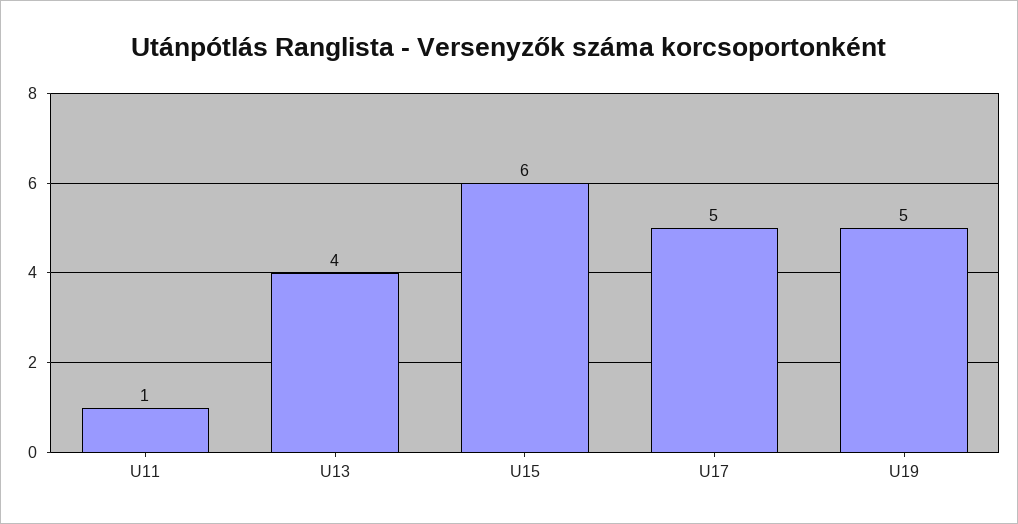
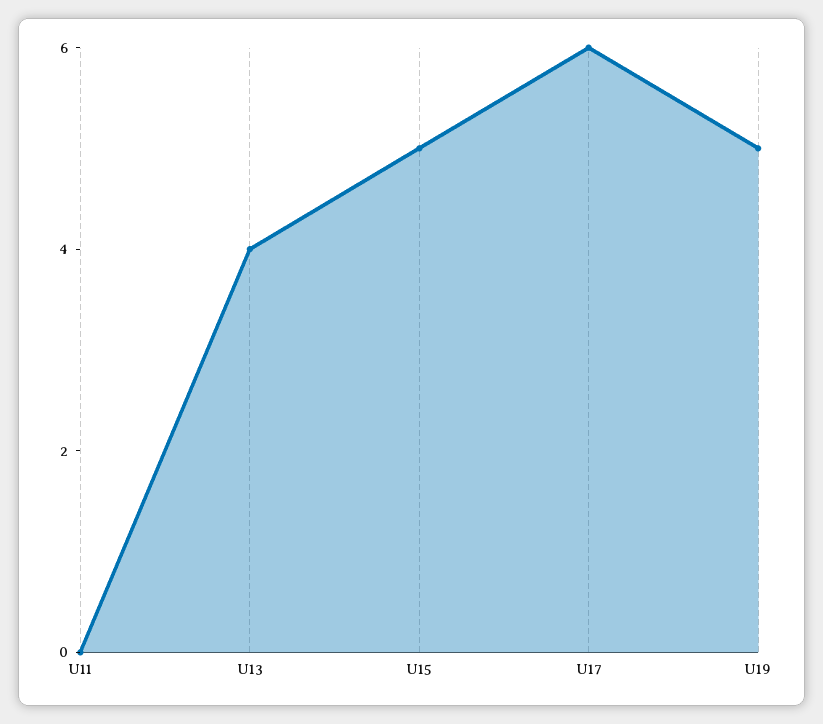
U11: 1 -> 0
U15: 6 -> 5
U17: 5 -> 6

